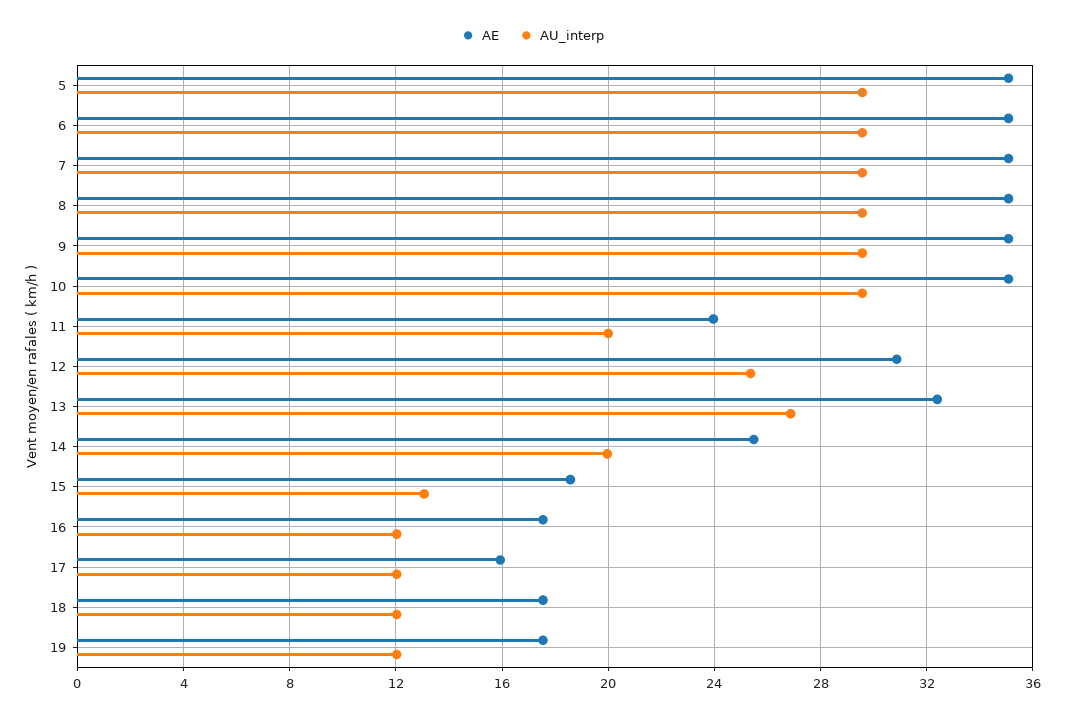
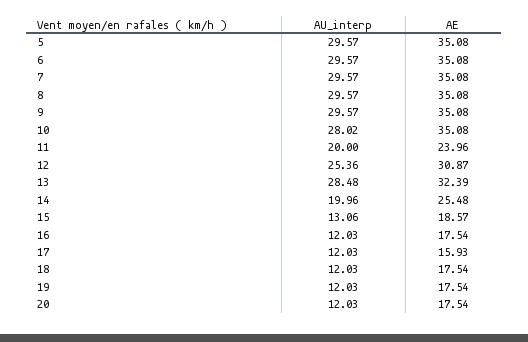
AU_interp, 10: 29.5 -> 28.02
AU_interp, 13: 27 -> 28.48
AU_interp, 20: none -> 12.03
AE, 20: none -> 17.54

